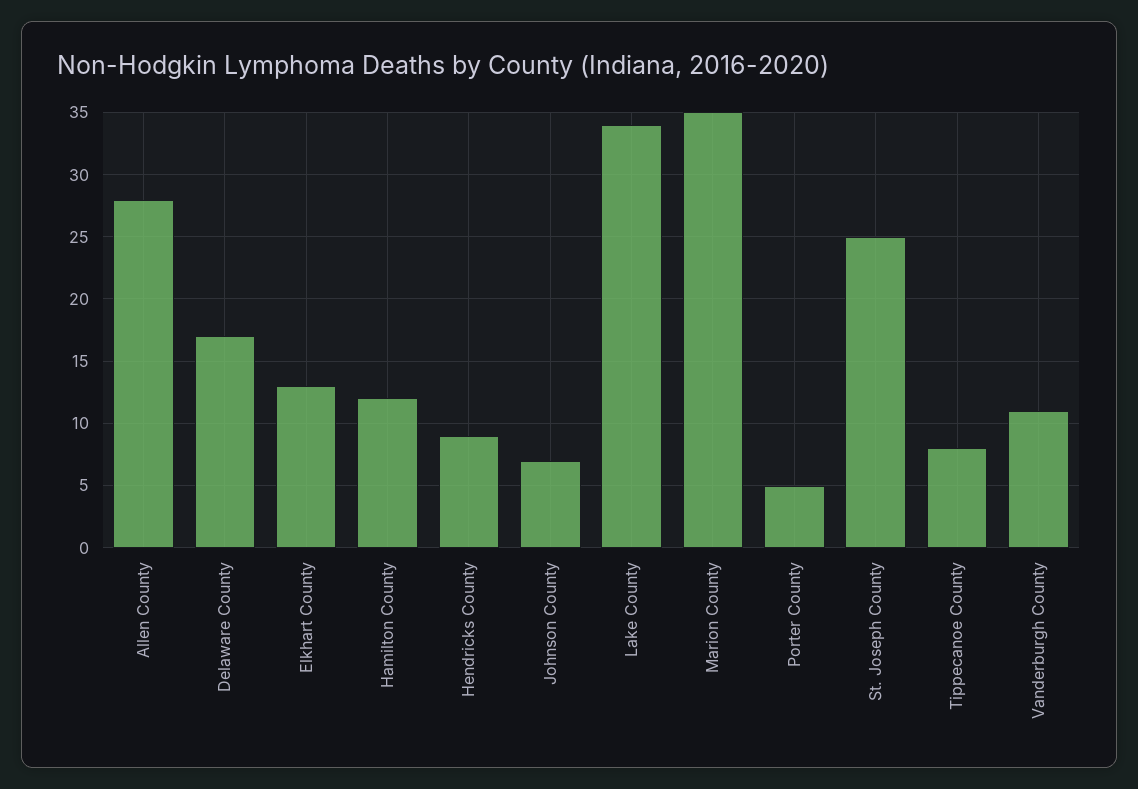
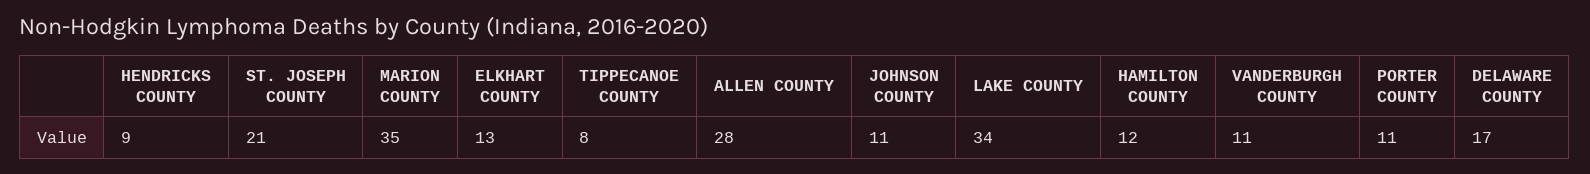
Johnson County: 7 -> 11
Porter County: 5 -> 11
St. Joseph County: 25 -> 21

